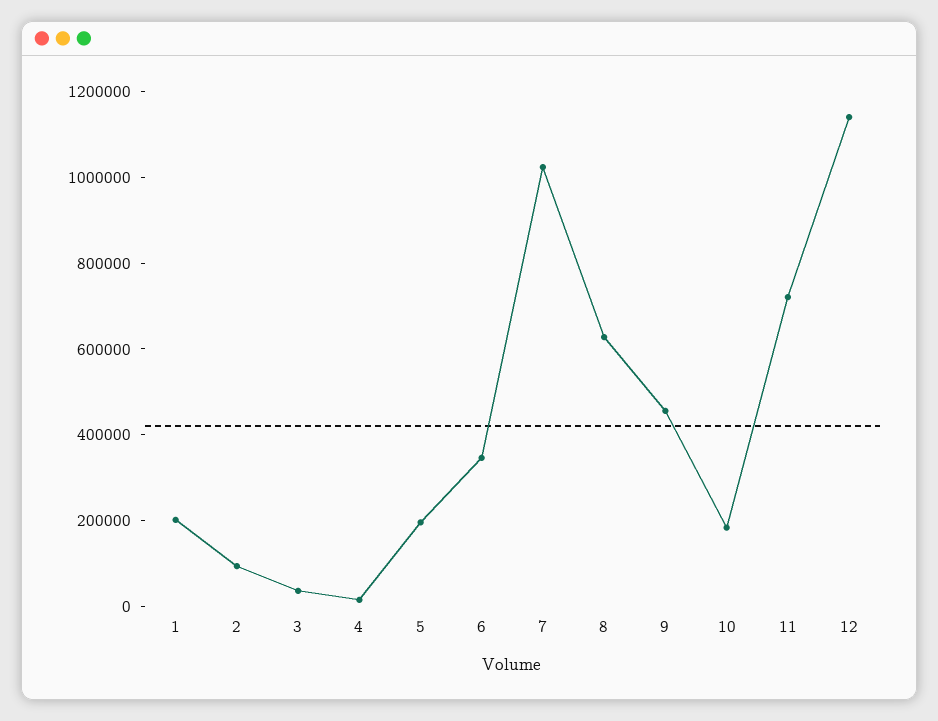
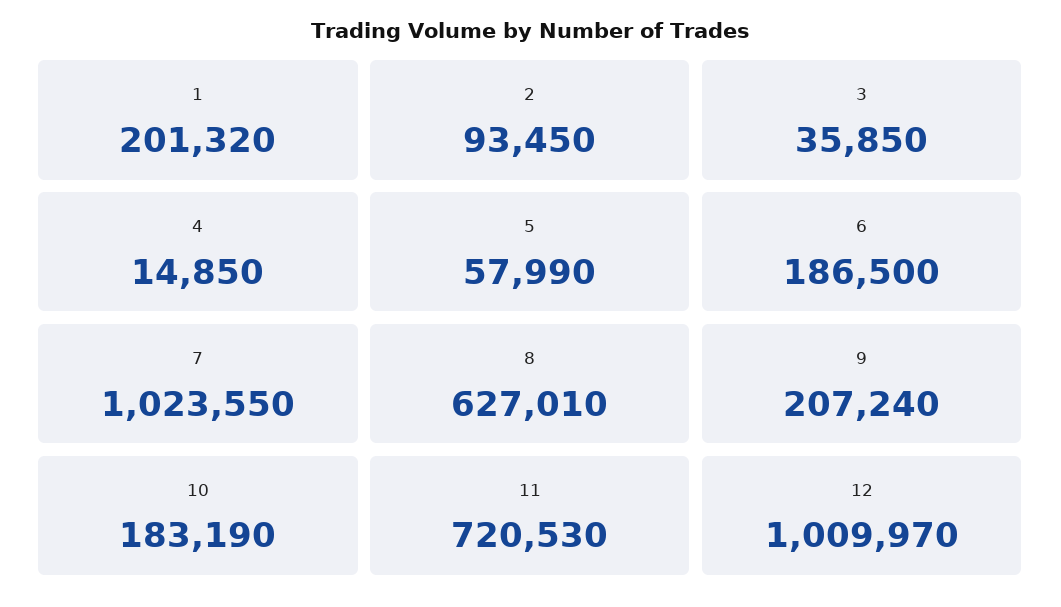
5: 200000 -> 57990
6: 350000 -> 186500
9: 450000 -> 207240
12: 1150000 -> 1009970

